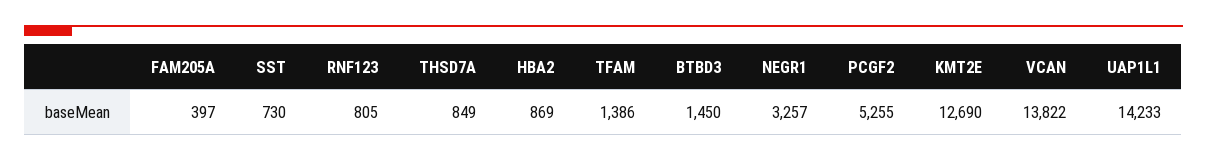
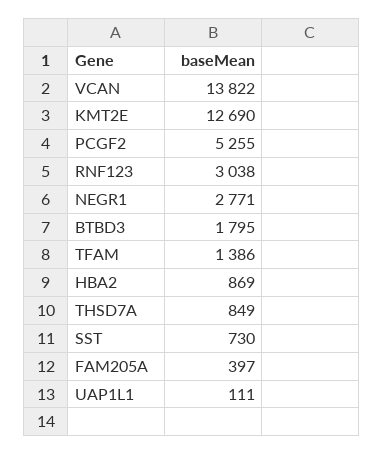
RNF123: 805 -> 3038
BTBD3: 1450 -> 1795
NEGR1: 3257 -> 2771
UAP1L1: 14233 -> 111

